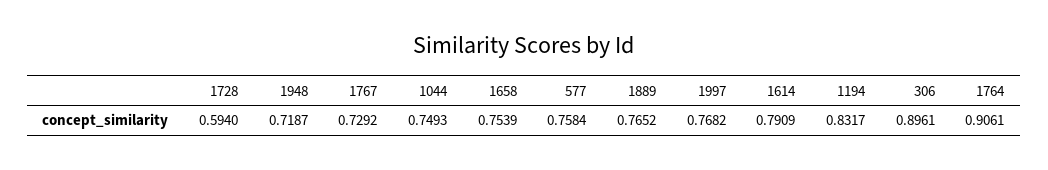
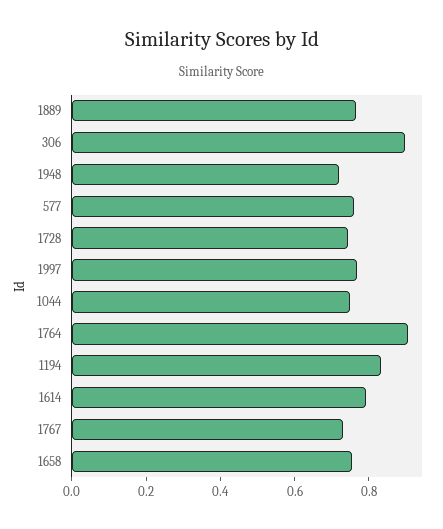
1728: 0.594 -> 0.75

